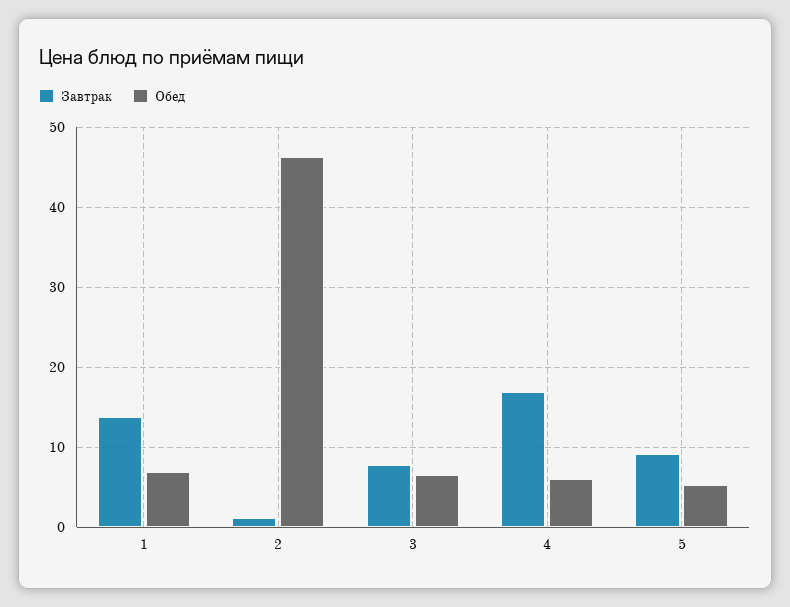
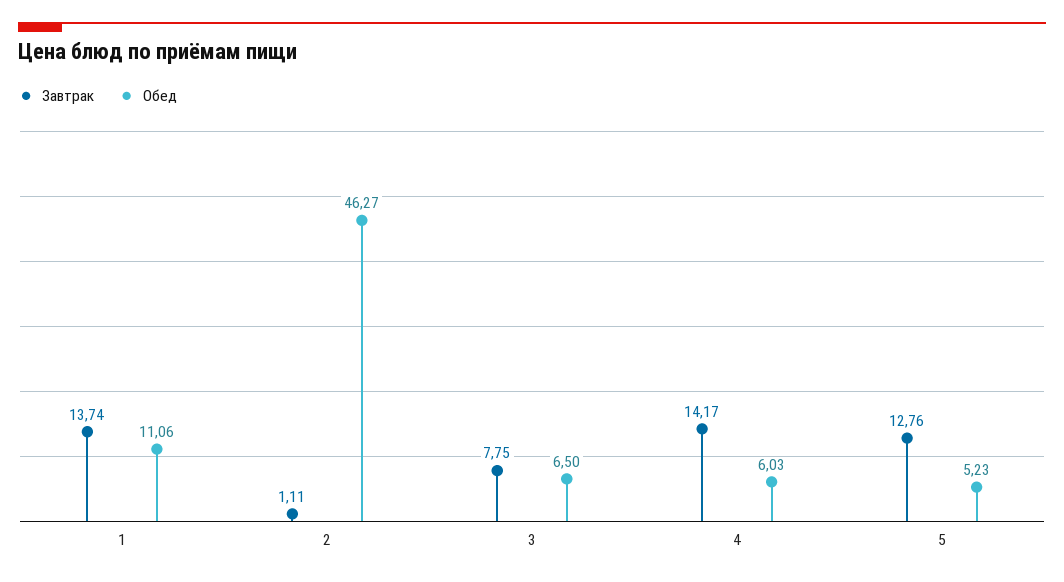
Обед, 1: 7 -> 11.06
Завтрак, 4: 17 -> 14.17
Завтрак, 5: 9 -> 12.76

